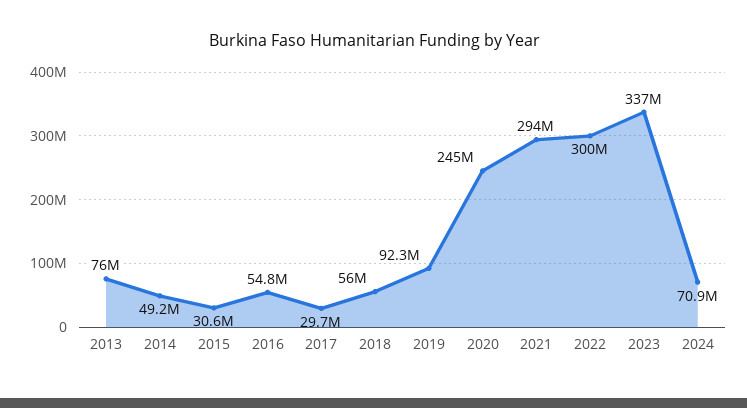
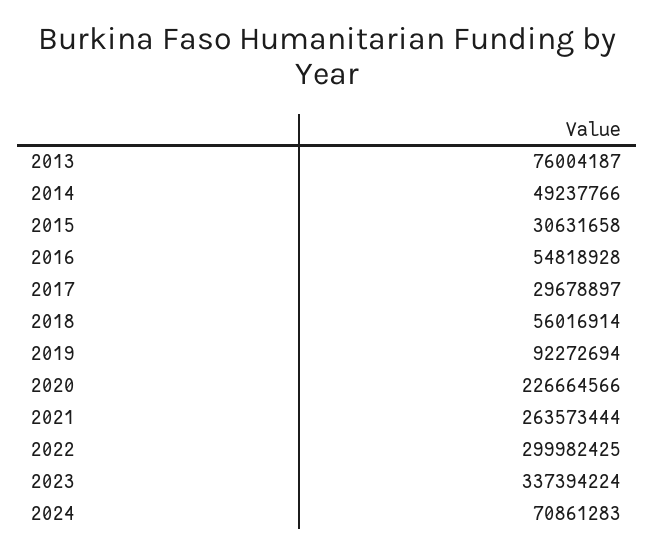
2020: 245000000 -> 226664566
2021: 294000000 -> 263573444

